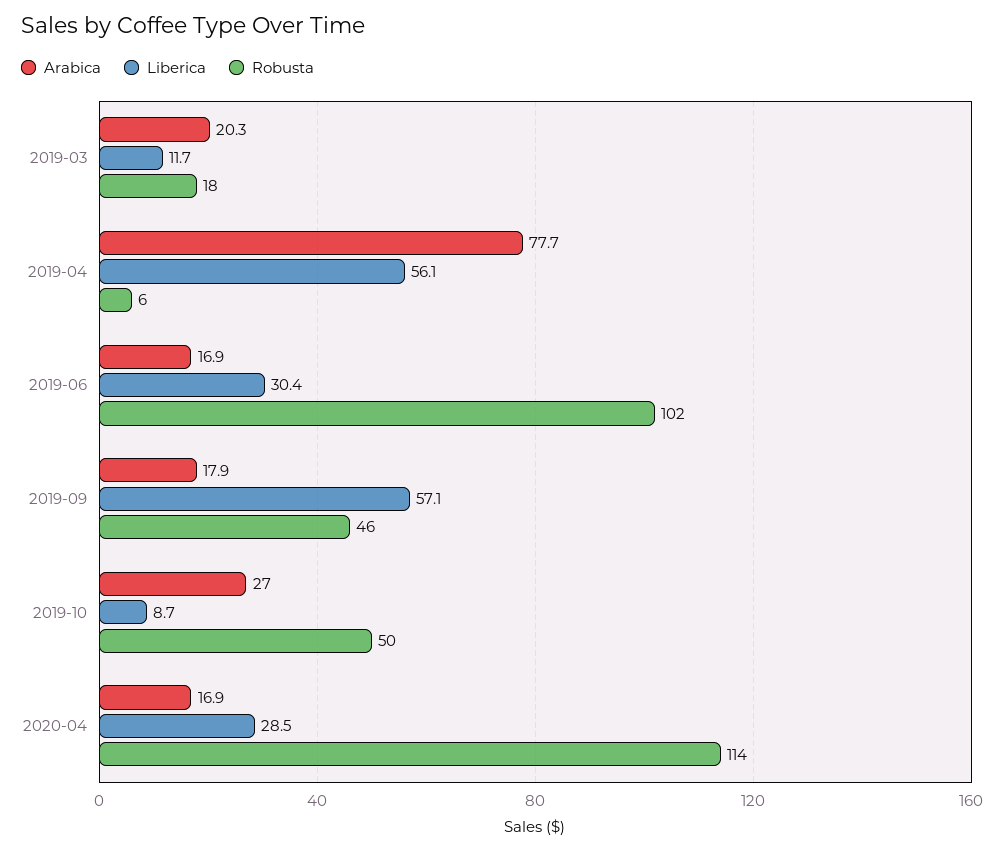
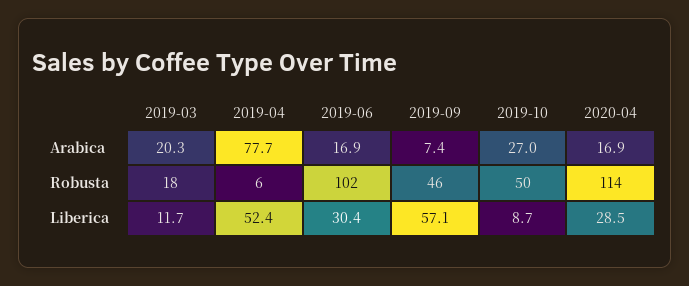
Liberica, 2019-04: 56.1 -> 52.4
Arabica, 2019-09: 17.9 -> 7.4

